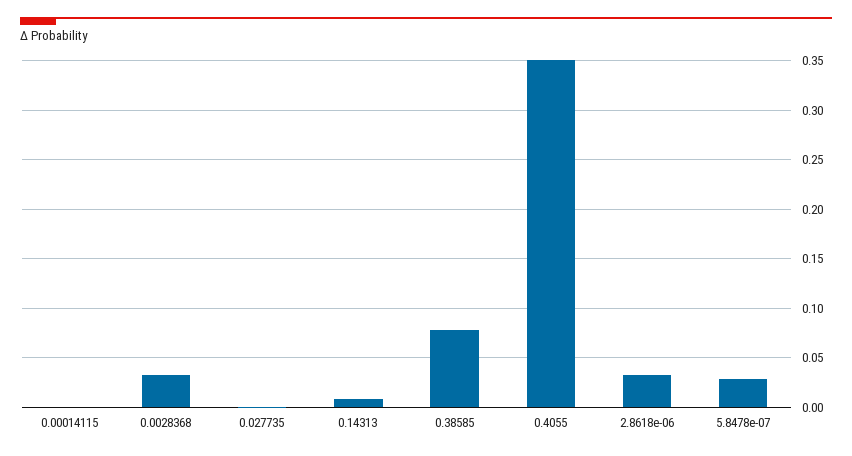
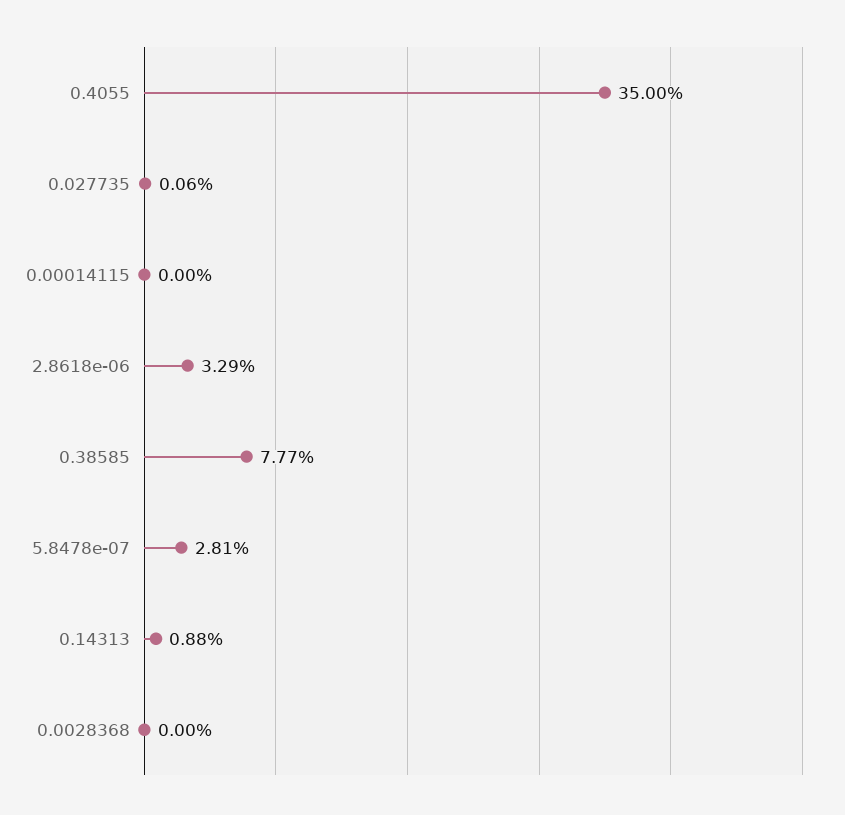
0.0028368: 0.03 -> 0

